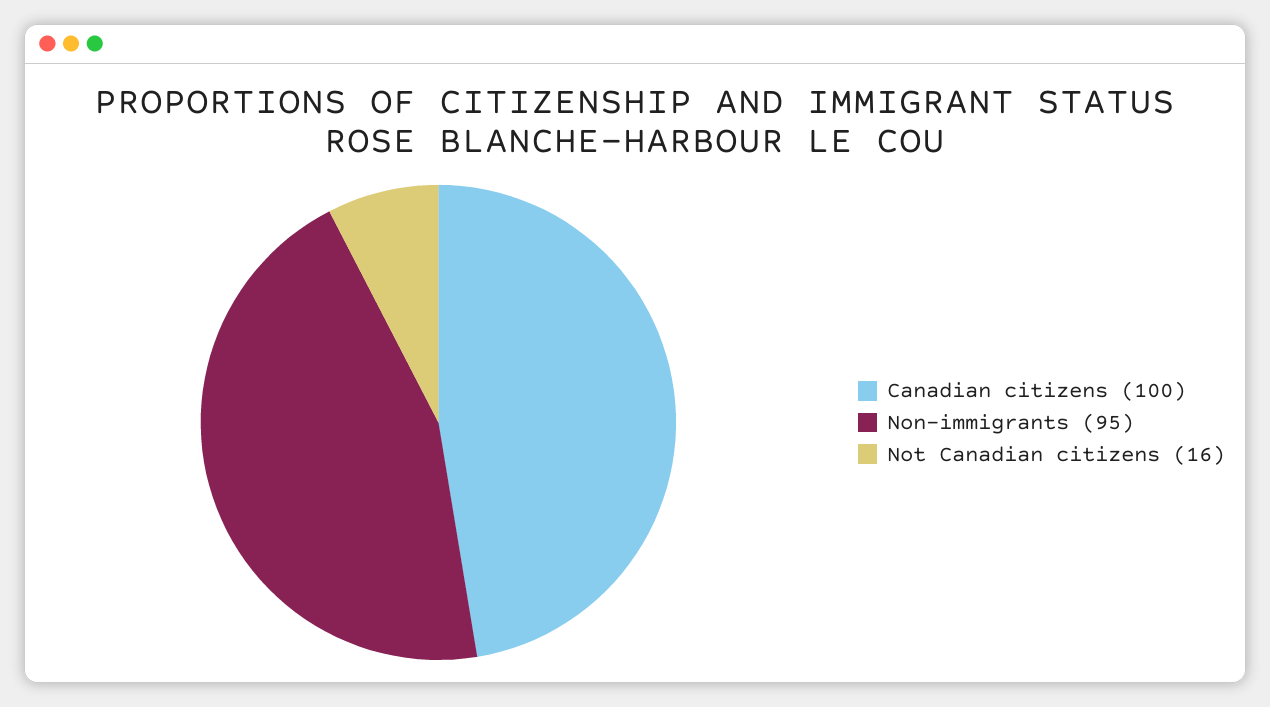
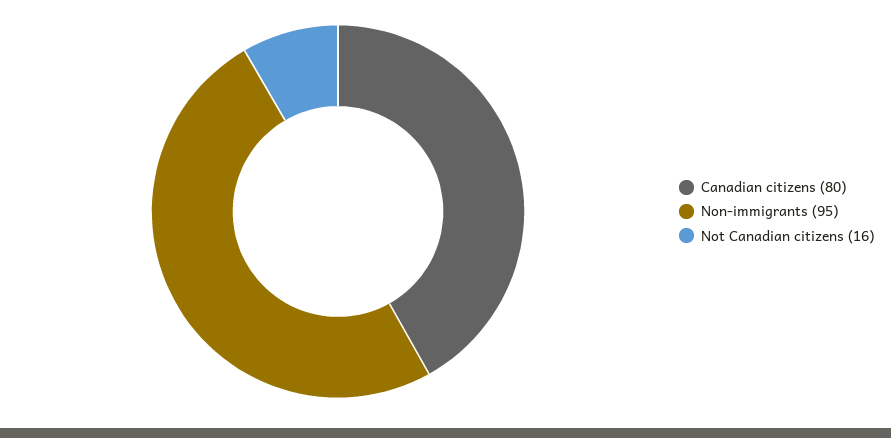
Canadian citizens: 100 -> 80

